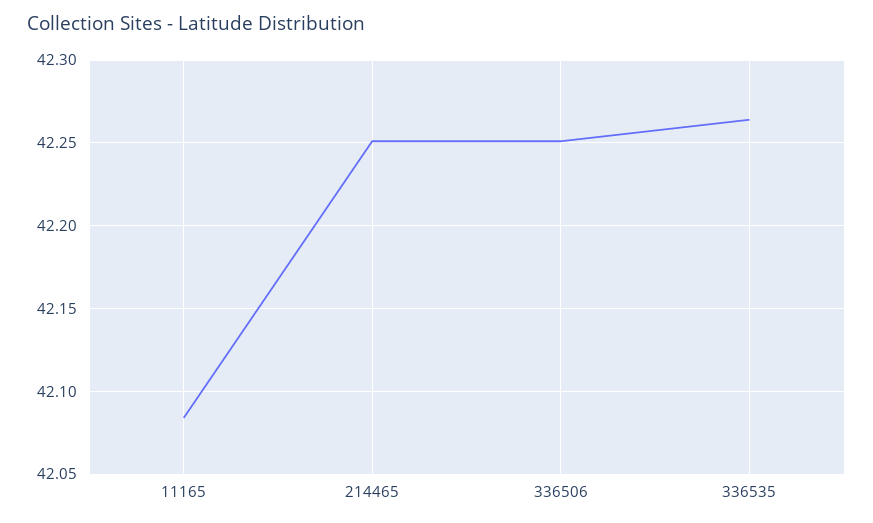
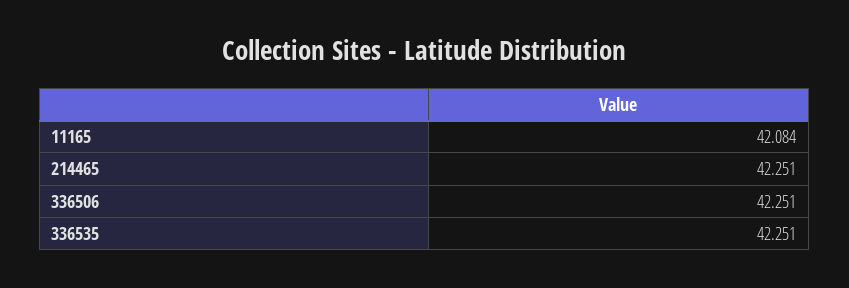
336535: 42.265 -> 42.251

